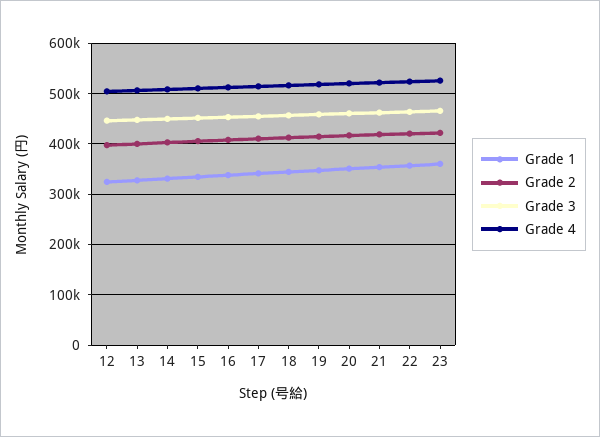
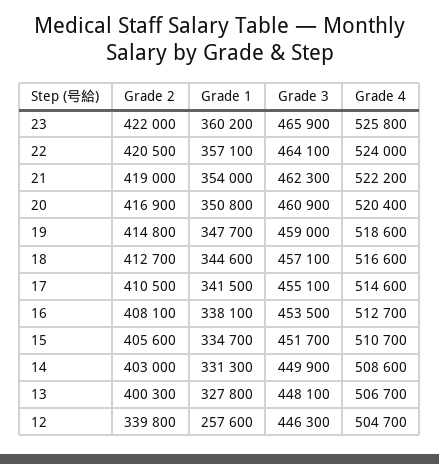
Grade 1, 12: 320000 -> 257600
Grade 2, 12: 400000 -> 339800

